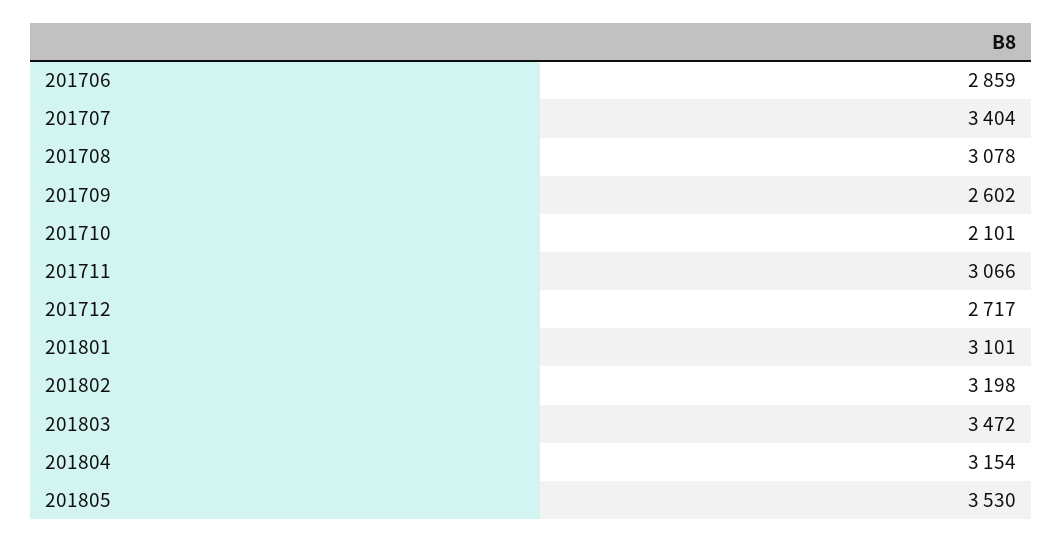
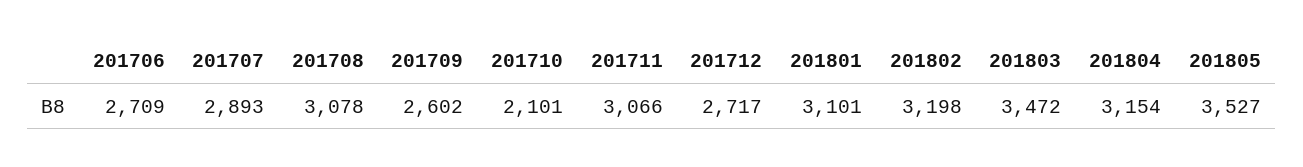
201706: 2859 -> 2709
201707: 3404 -> 2893
201805: 3530 -> 3527

